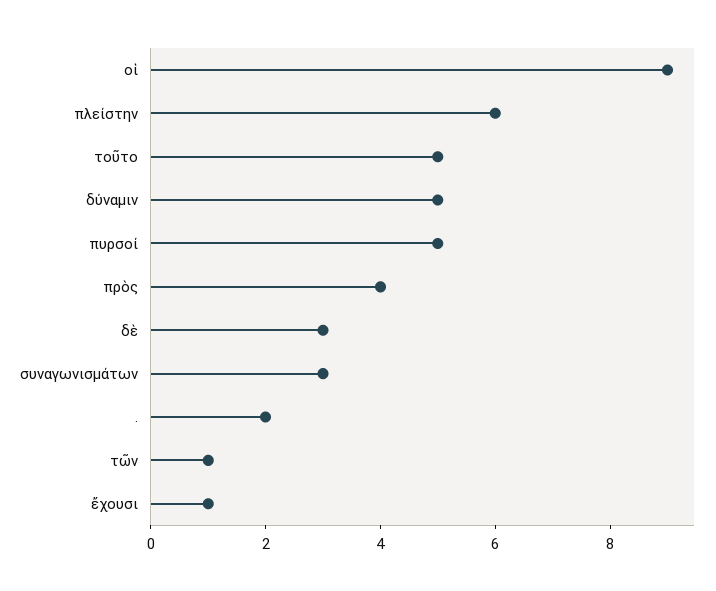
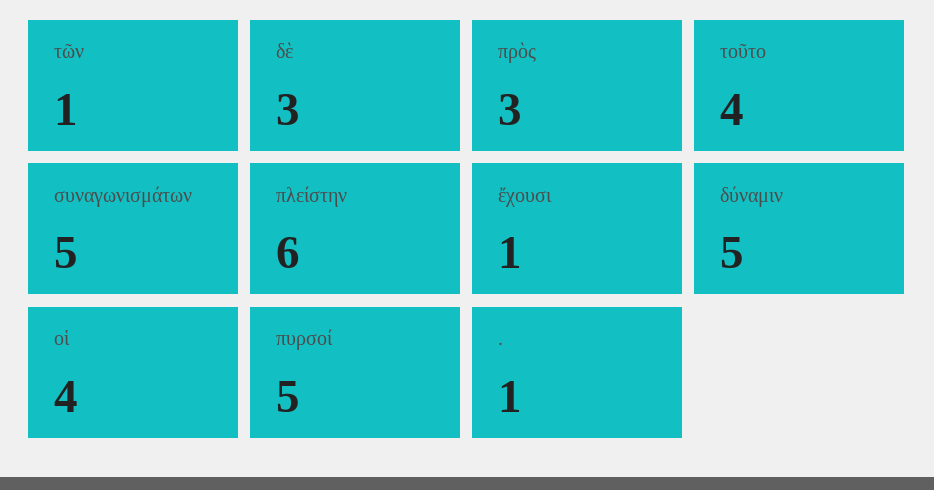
οἱ: 9 -> 4
τοῦτο: 5 -> 4
πρὸς: 4 -> 3
συναγωνισμάτων: 3 -> 5
.: 2 -> 1

